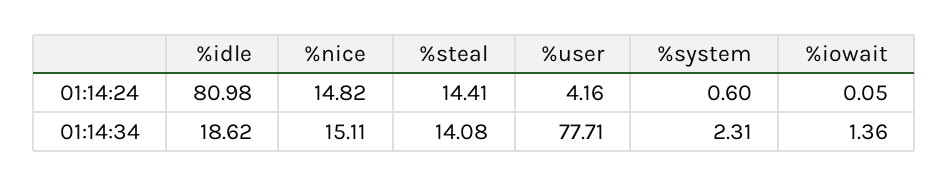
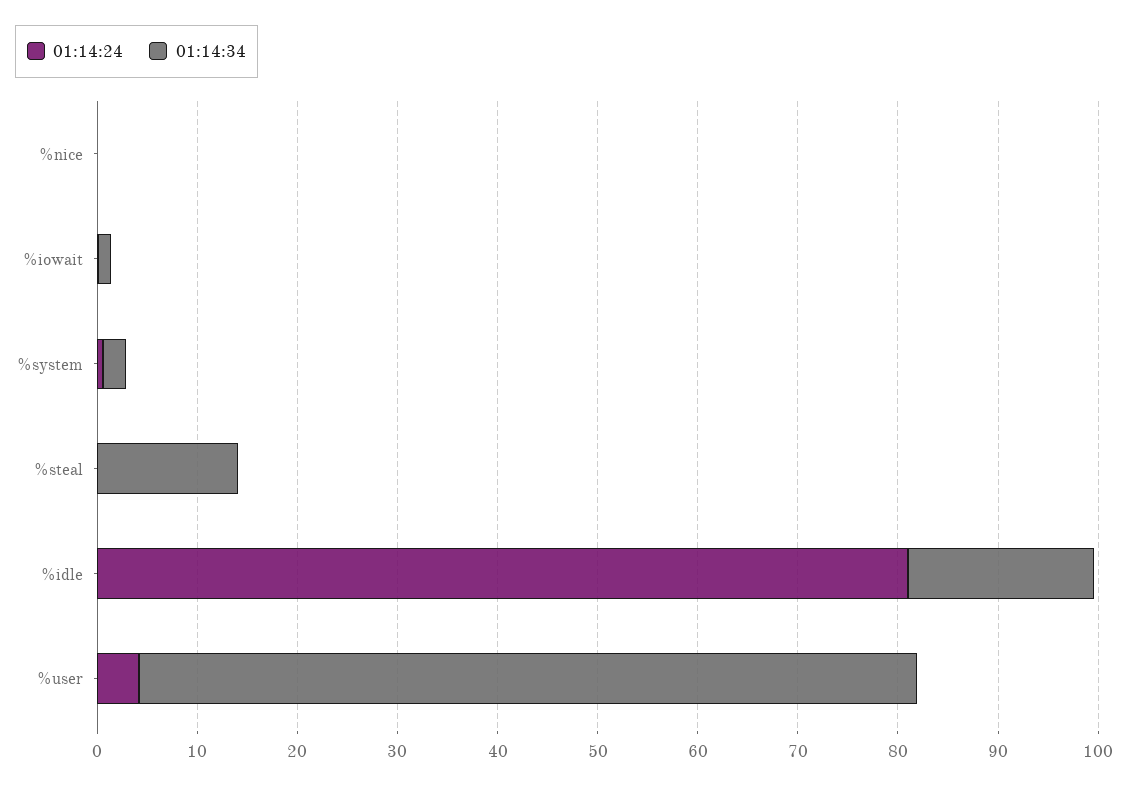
01:14:24, %nice: 14.82 -> 0
01:14:24, %steal: 14.41 -> 0
01:14:34, %nice: 15.11 -> 0

